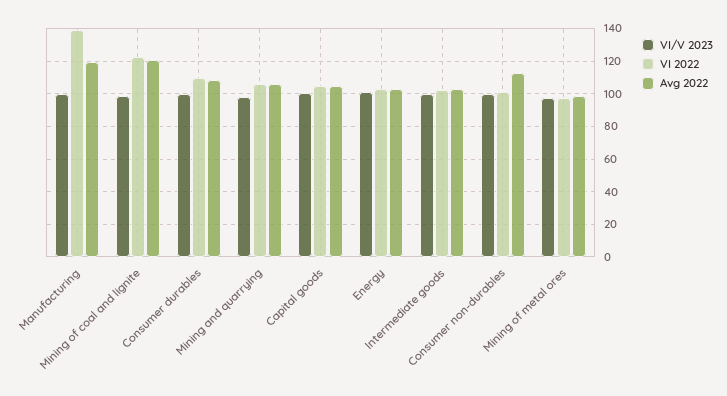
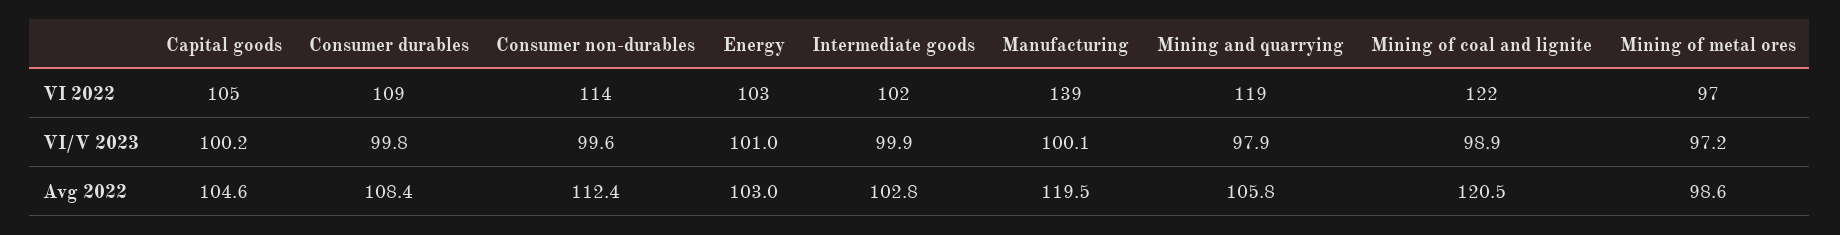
VI 2022, Mining and quarrying: 105 -> 119
VI 2022, Consumer non-durables: 100 -> 114

